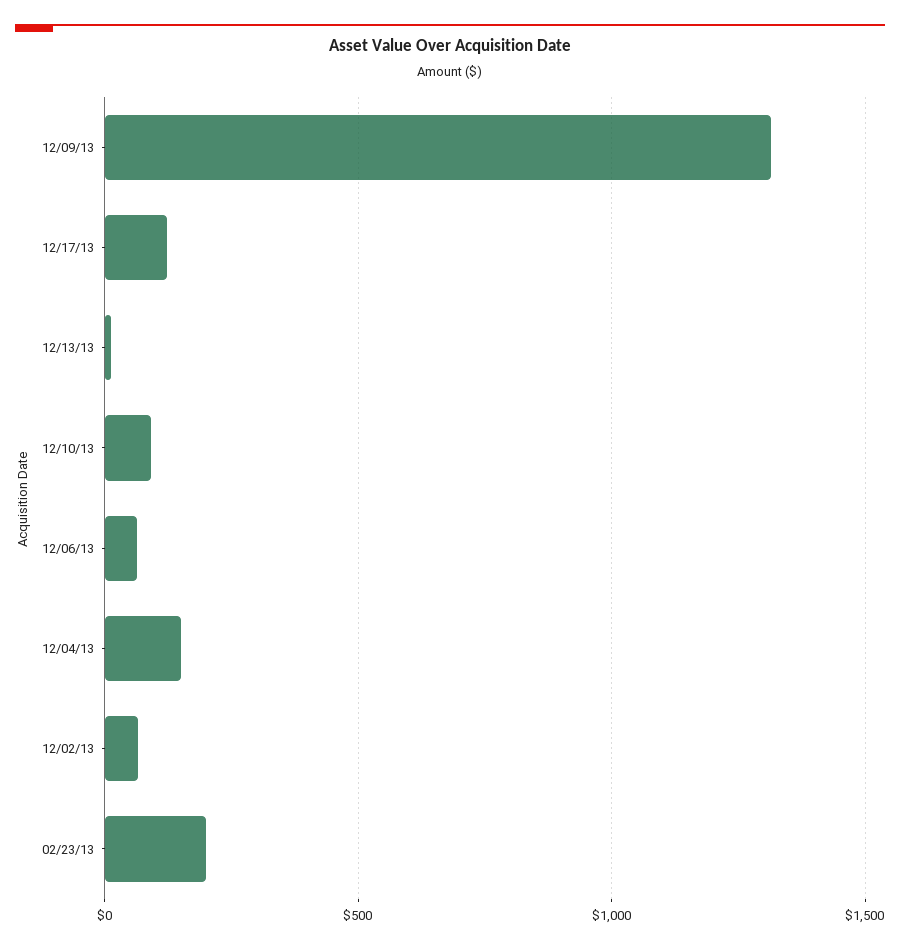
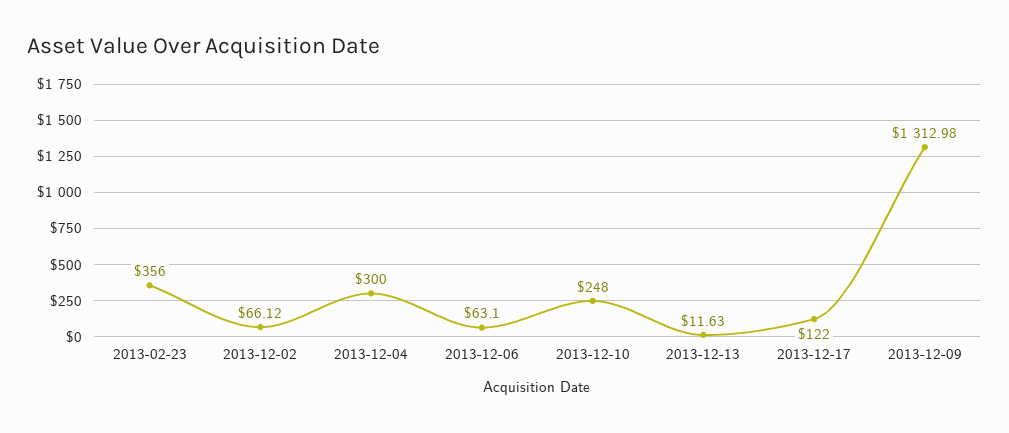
12/10/13: 100 -> 248
12/04/13: 150 -> 300
02/23/13: 200 -> 356

